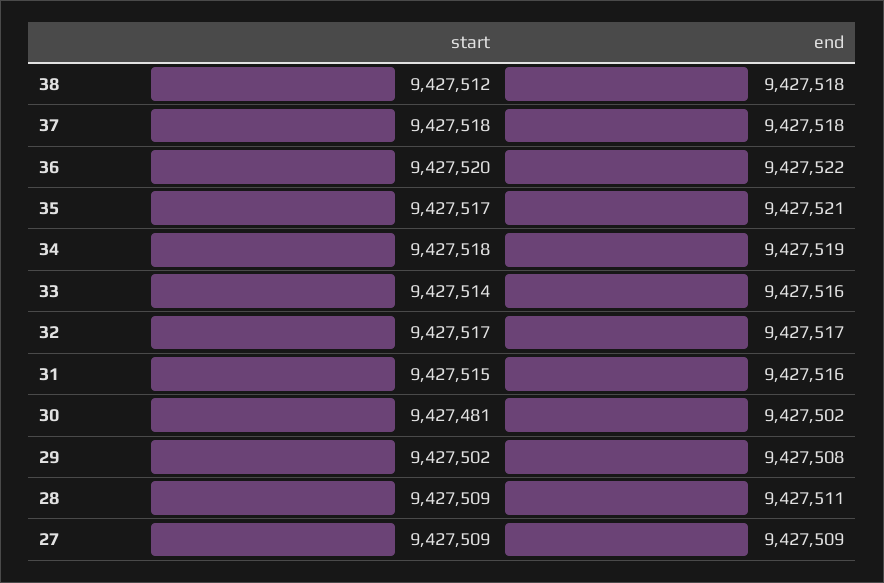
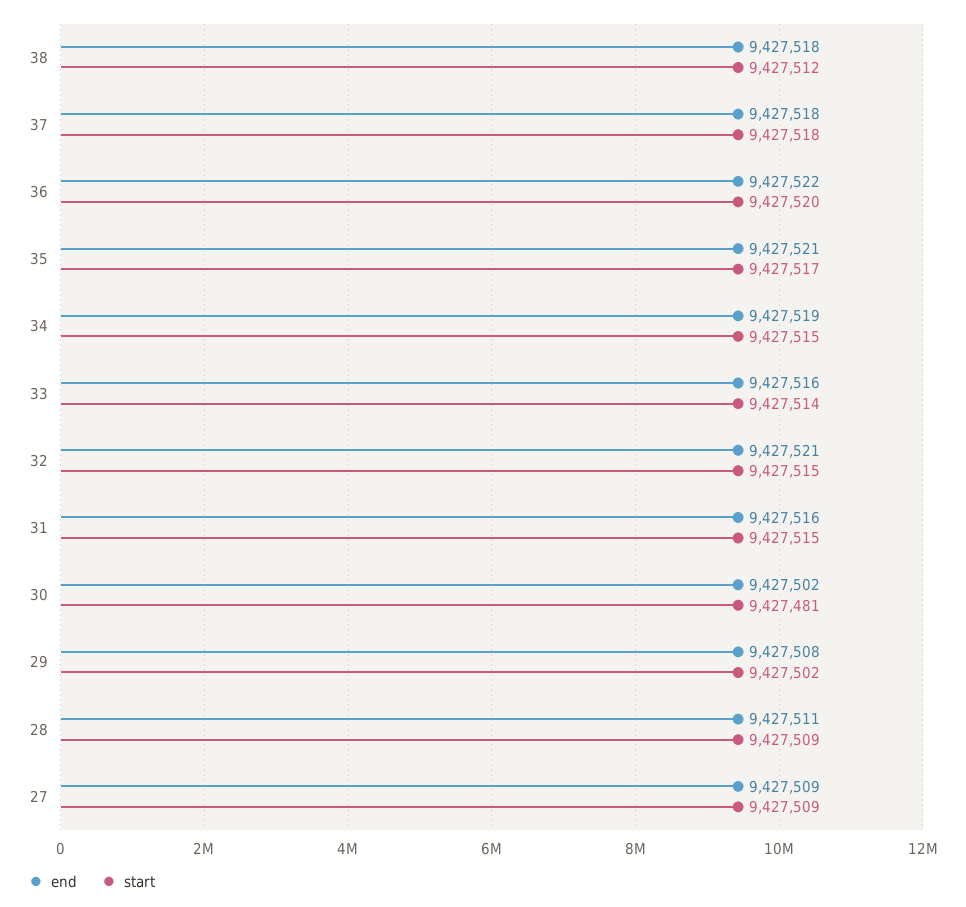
start, 34: 9427518 -> 9427515
start, 32: 9427517 -> 9427515
end, 32: 9427517 -> 9427521

